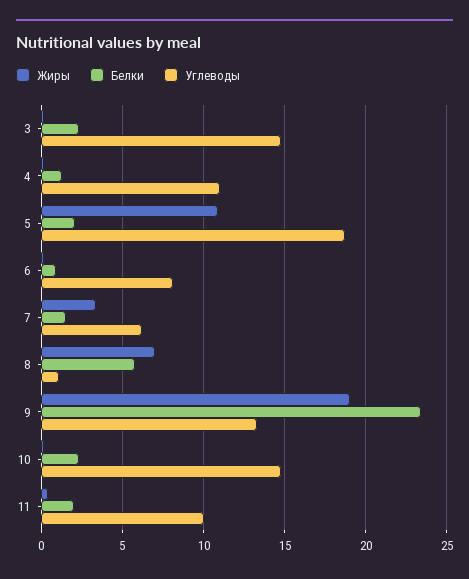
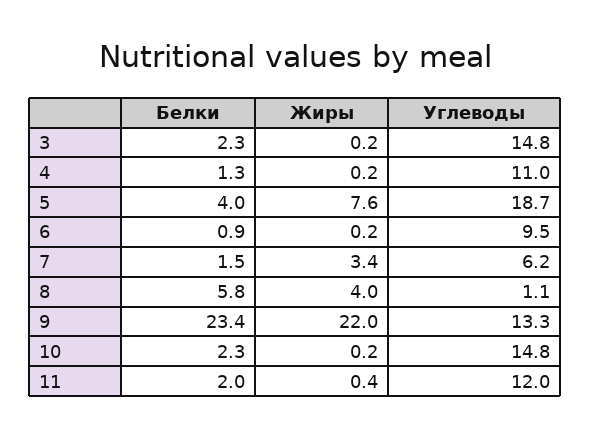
Жиры, 5: 11 -> 7.6
Белки, 5: 2 -> 4
Углеводы, 6: 8 -> 9.5
Жиры, 8: 7 -> 4
Жиры, 9: 19 -> 22
Углеводы, 11: 10 -> 12

